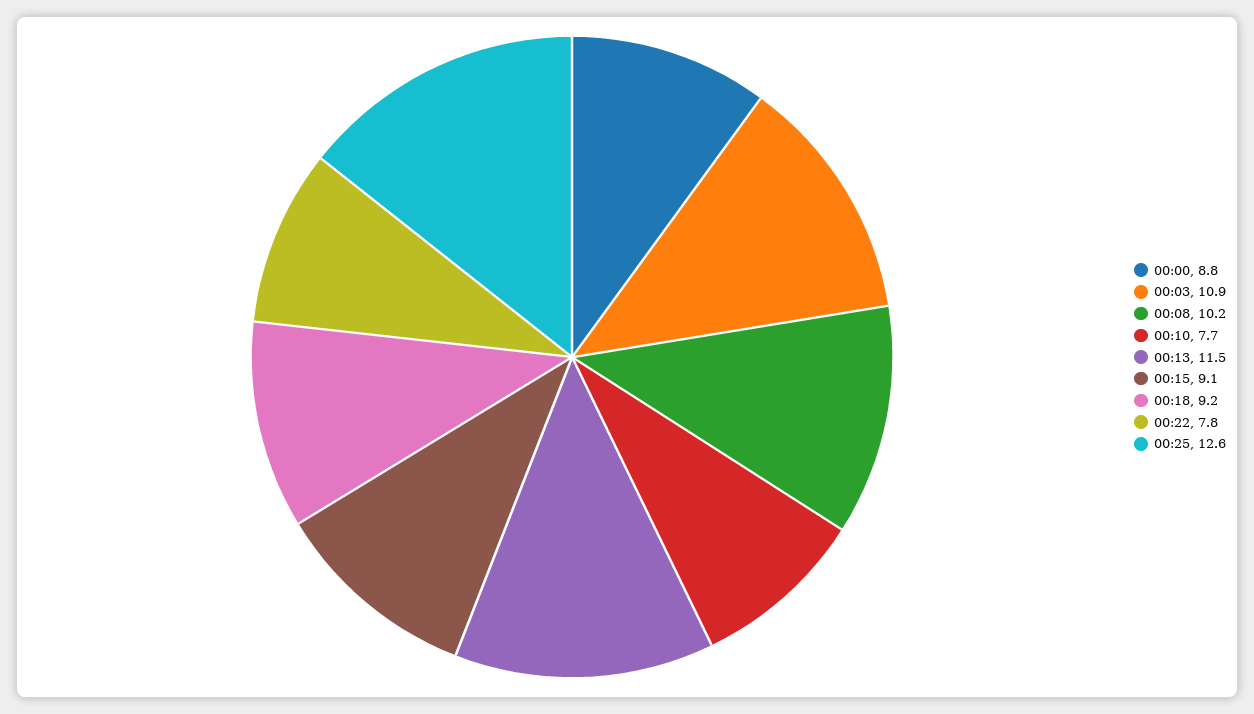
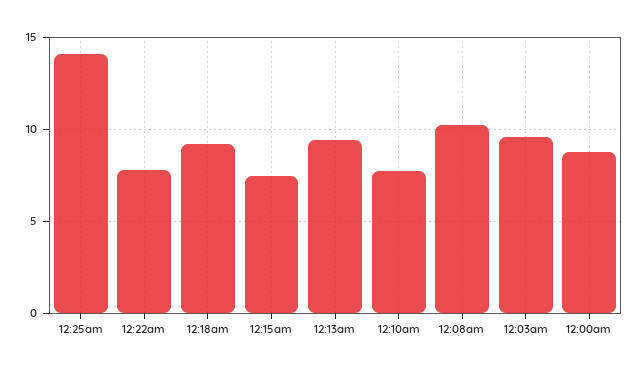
00:03: 10.9 -> 9.5
00:13: 11.5 -> 9.5
00:15: 9.1 -> 7.5
00:25: 12.6 -> 14

